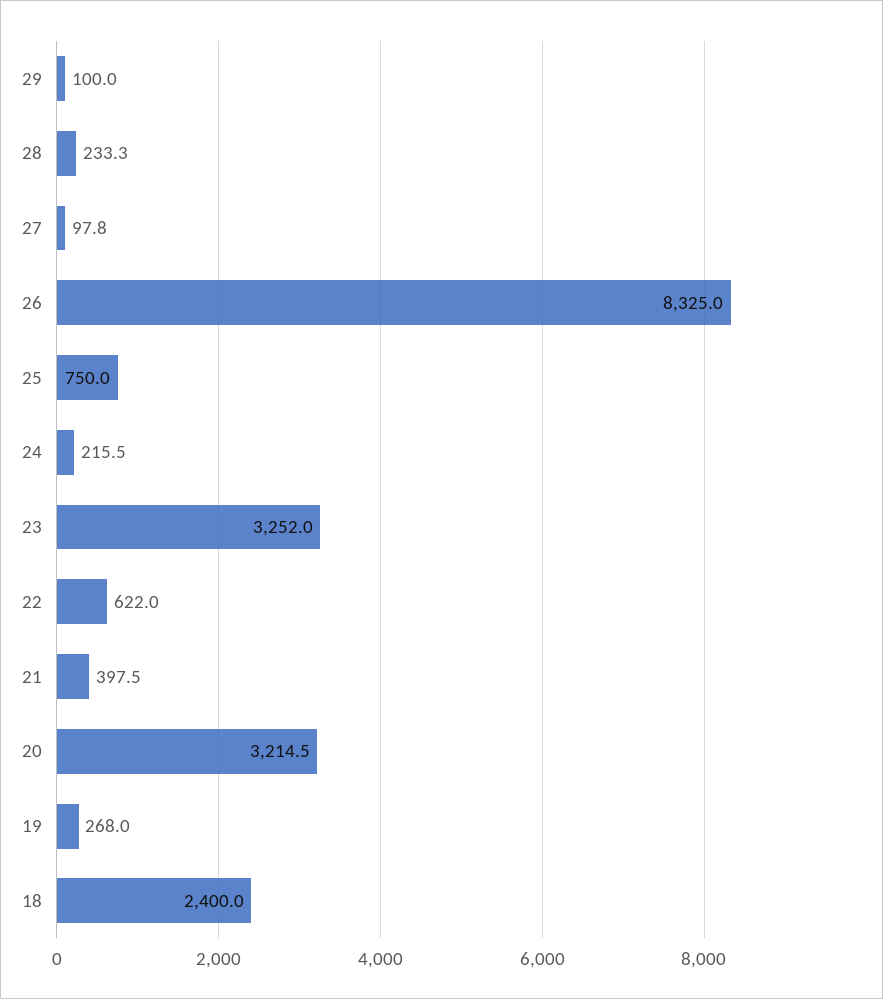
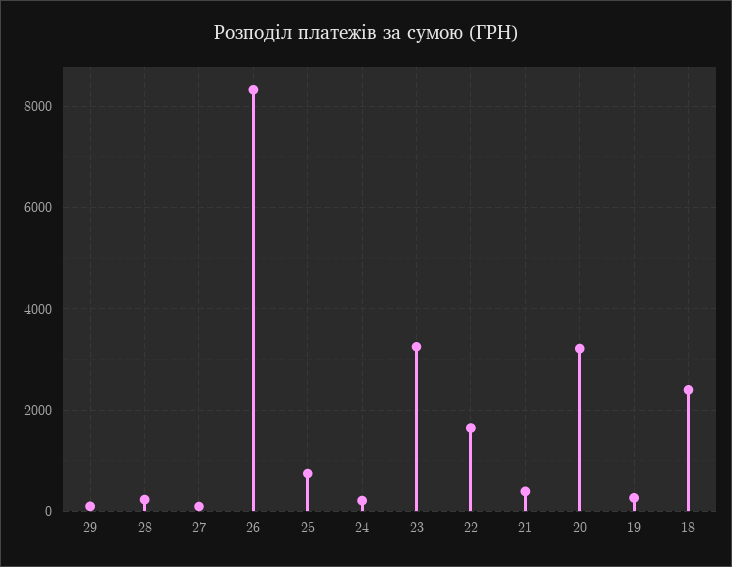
22: 622 -> 1600

